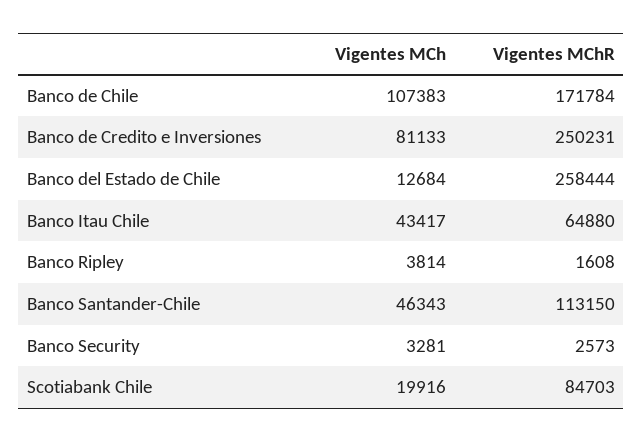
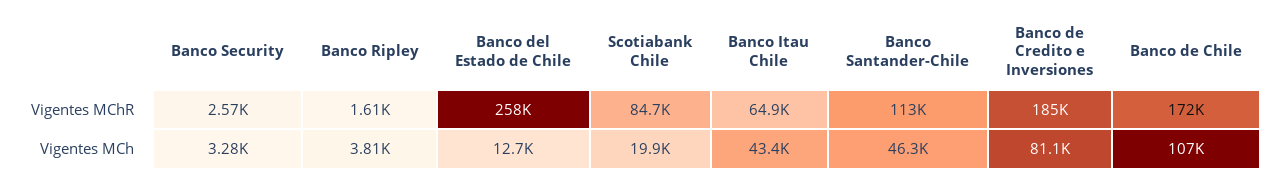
Vigentes MChR, Banco de Credito e Inversiones: 250231 -> 185000

